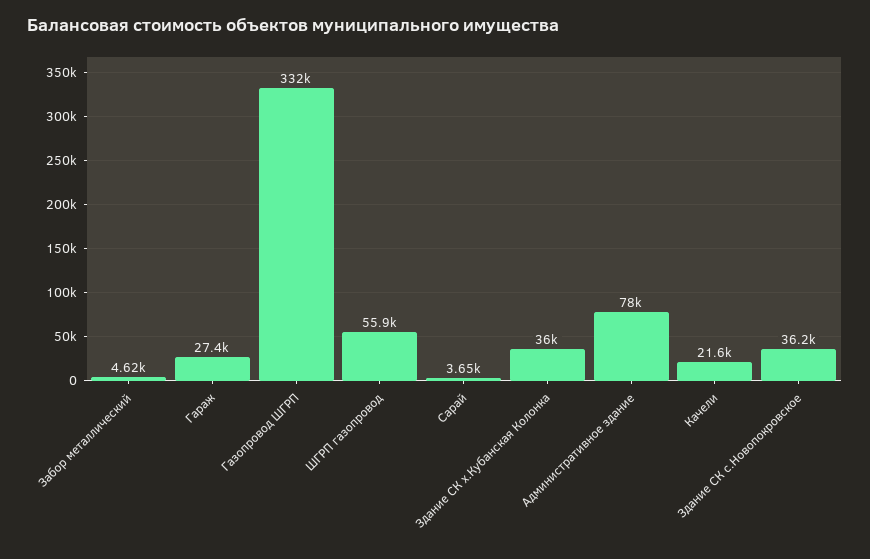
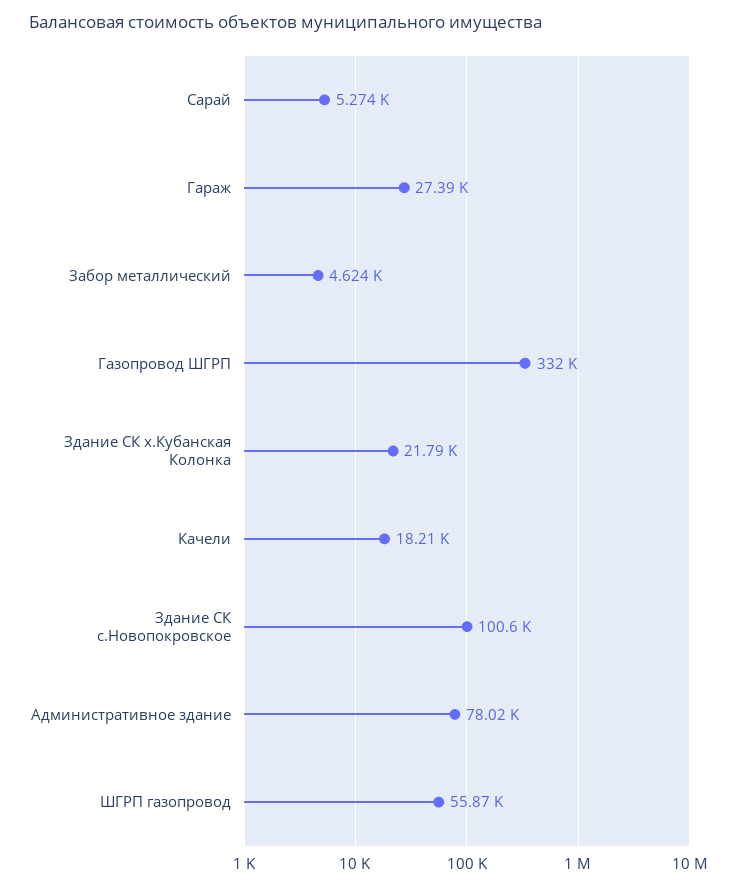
Сарай: 3650 -> 5274
Здание СК х.Кубанская Колонка: 36000 -> 21790
Качели: 21600 -> 18210
Здание СК с.Новопокровское: 36200 -> 100600

